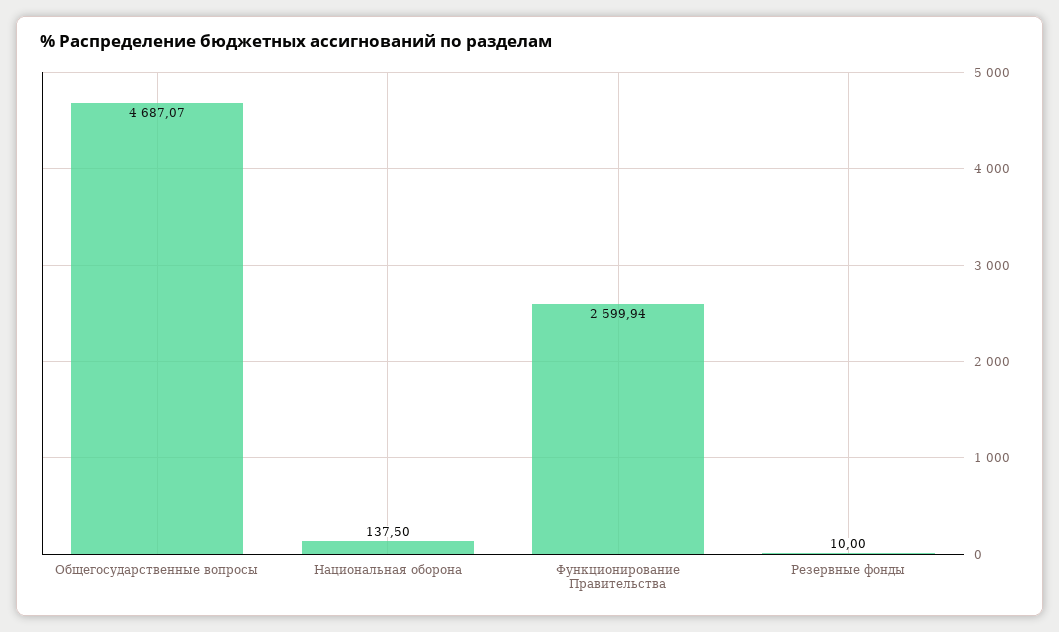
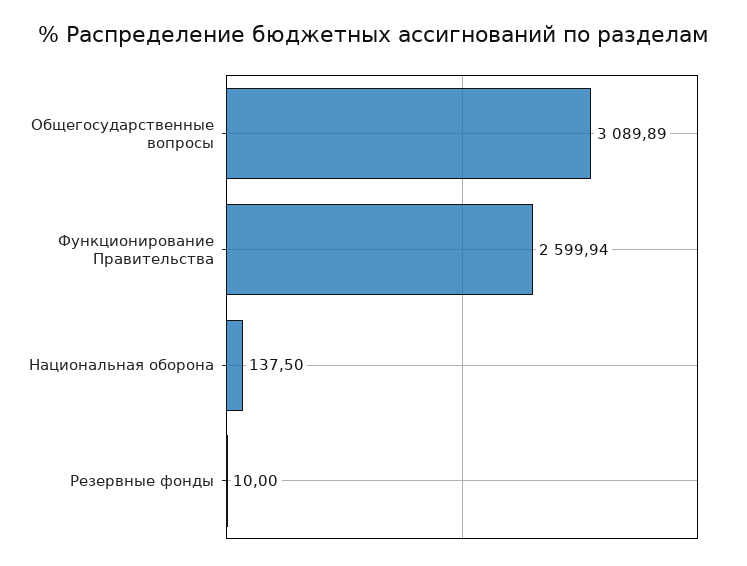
Общегосударственные вопросы: 4687.07 -> 3089.89

